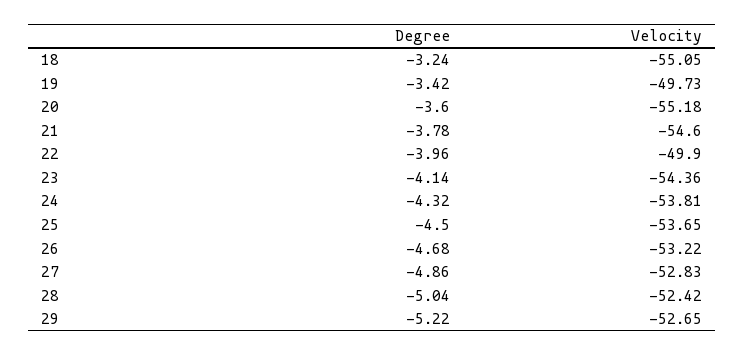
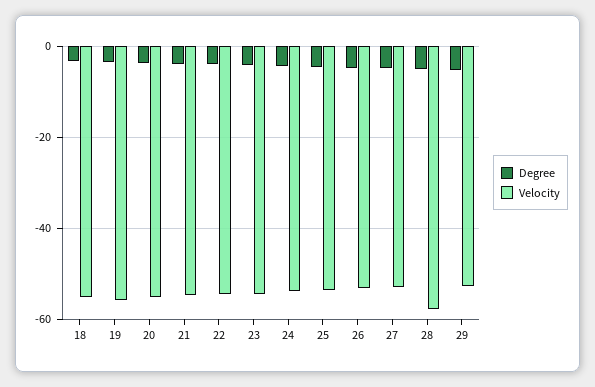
Velocity, 19: -49.73 -> -56
Velocity, 22: -49.9 -> -54
Velocity, 28: -52.42 -> -58

